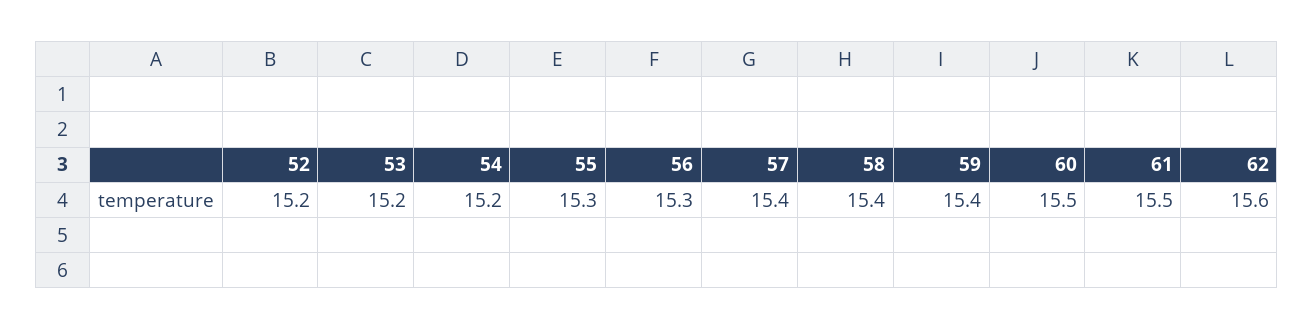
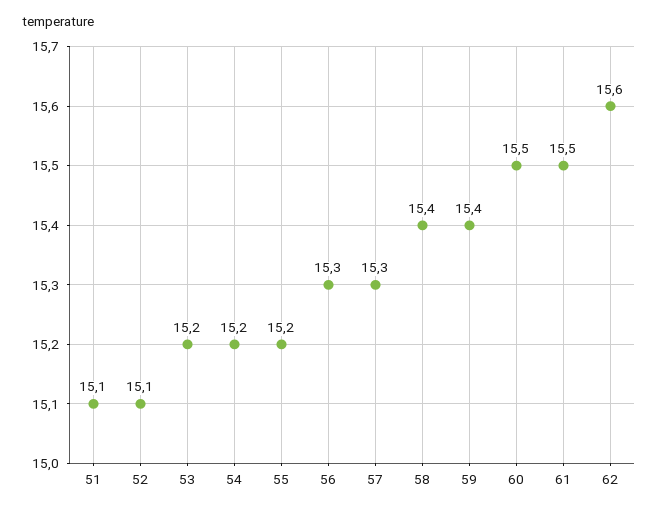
52: 15.2 -> 15.1
55: 15.3 -> 15.2
57: 15.4 -> 15.3
51: none -> 15.1

